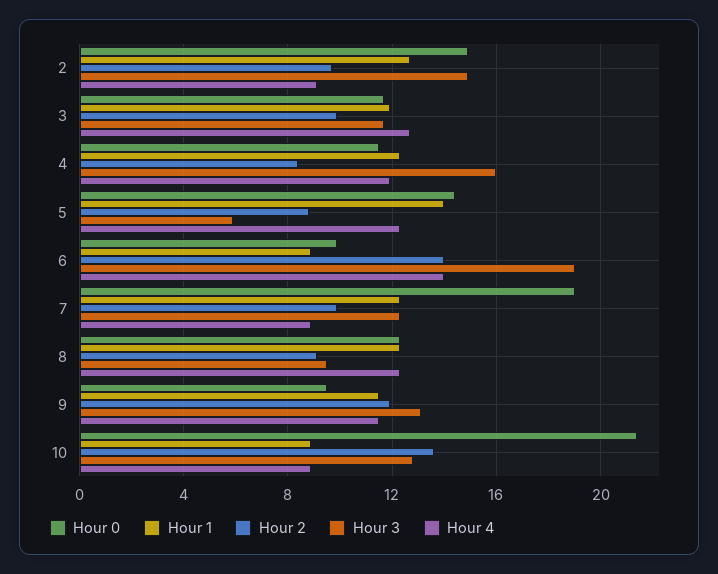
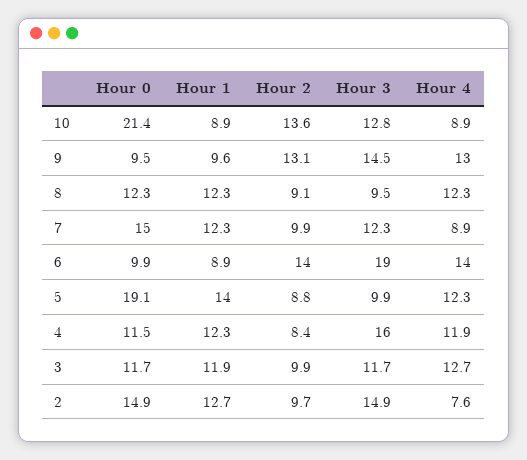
Hour 4, 2: 9 -> 7.6
Hour 0, 5: 14.5 -> 19.1
Hour 3, 5: 6 -> 9.9
Hour 0, 7: 19 -> 15
Hour 1, 9: 11.5 -> 9.6
Hour 2, 9: 12 -> 13.1
Hour 3, 9: 13 -> 14.5
Hour 4, 9: 11.5 -> 13

